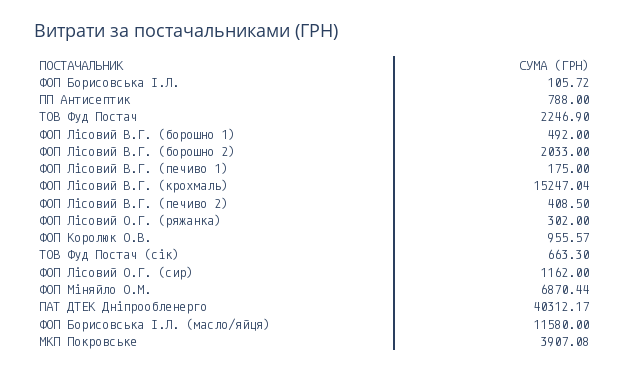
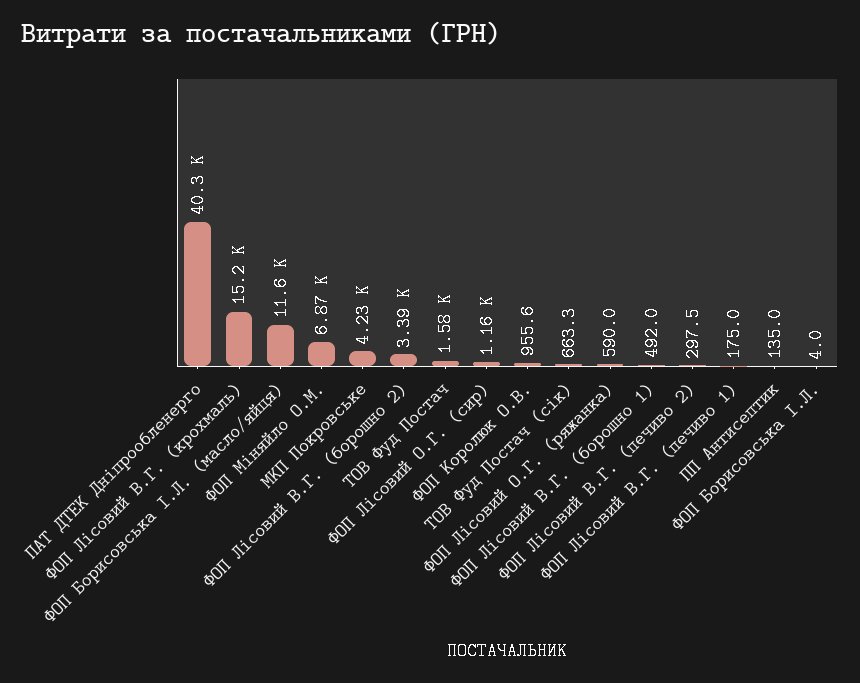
ФОП Борисовська І.Л.: 105.72 -> 4
ПП Антисептик: 788 -> 135
ТОВ Фуд Постач: 2246.9 -> 1580
ФОП Лісовий В.Г. (борошно 2): 2033 -> 3390
ФОП Лісовий В.Г. (печиво 2): 408.5 -> 297.5
ФОП Лісовий О.Г. (ряжанка): 302 -> 590
МКП Покровське: 3907.08 -> 4230

